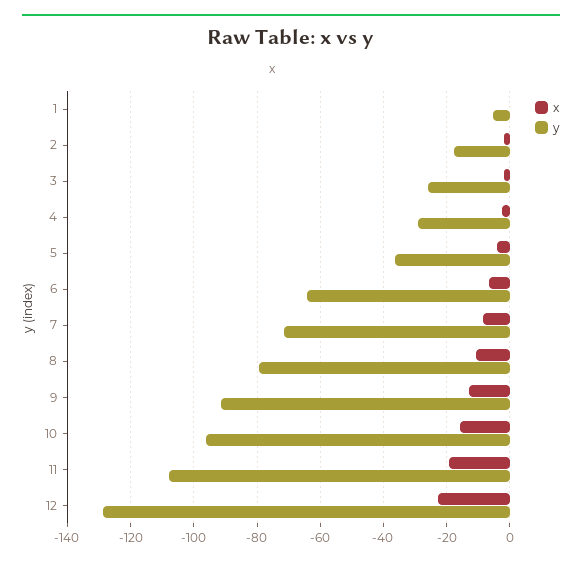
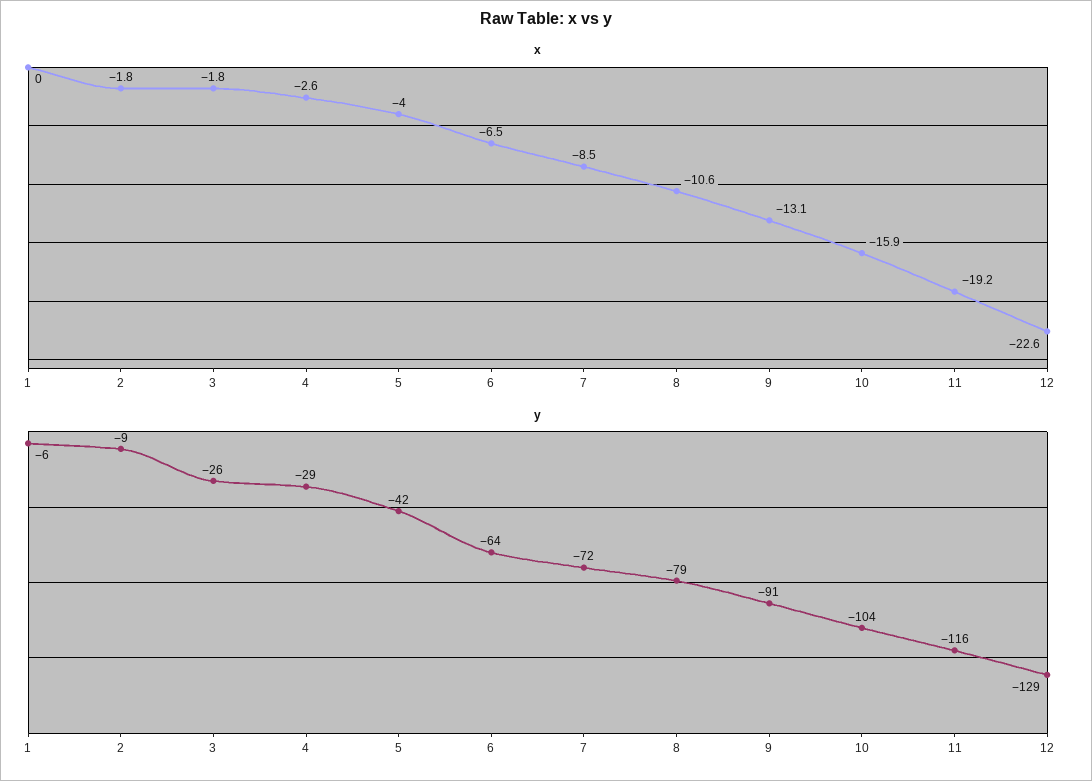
y, 2: -18 -> -9
y, 5: -36 -> -42
y, 10: -96 -> -104
y, 11: -108 -> -116

